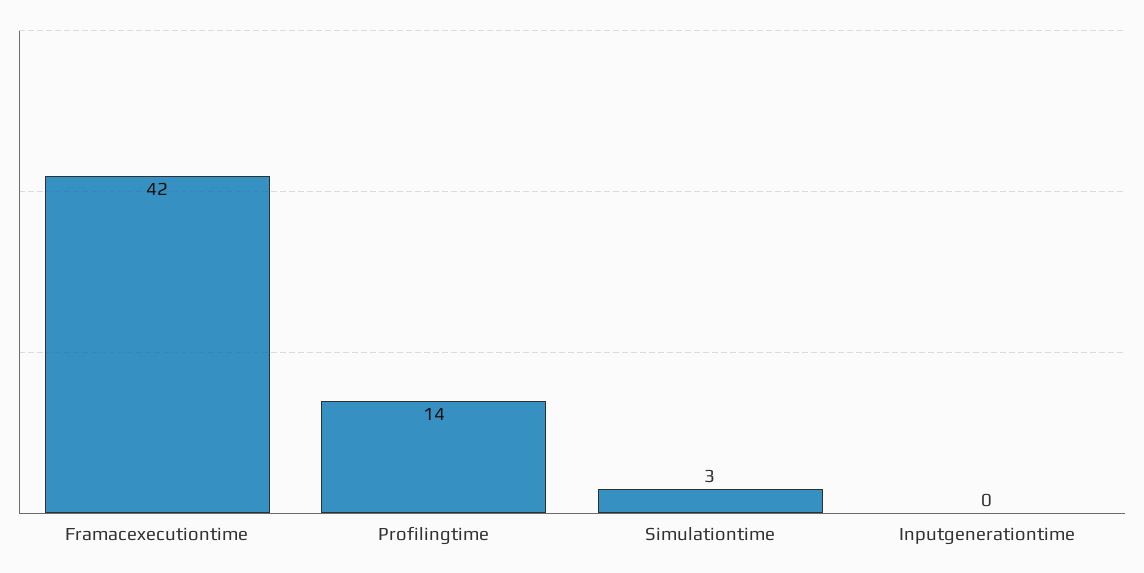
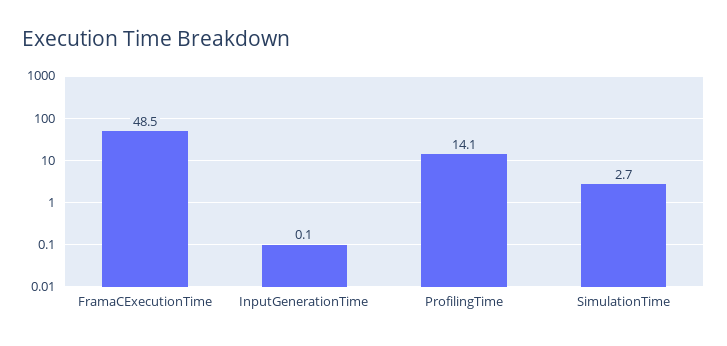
Framacexecutiontime: 42 -> 48.5

